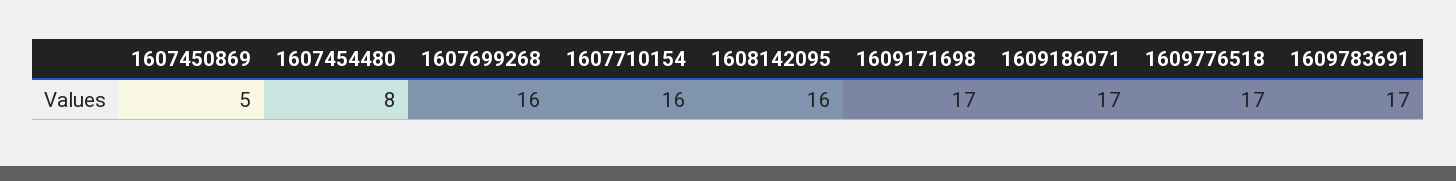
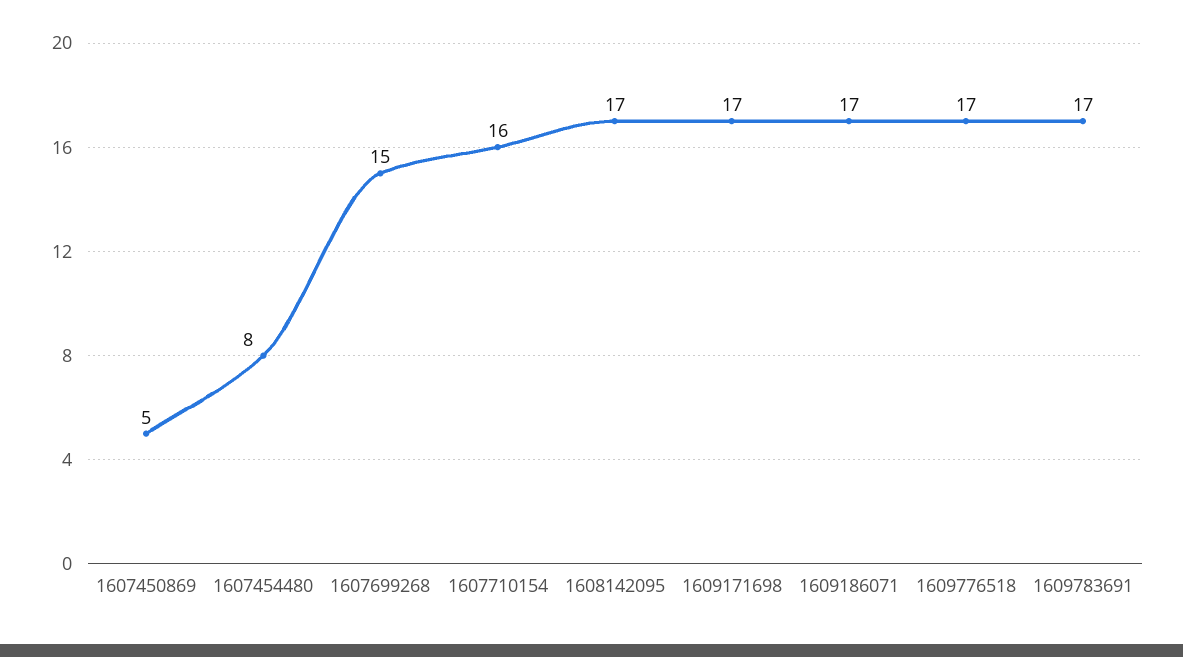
1607699268: 16 -> 15
1608142095: 16 -> 17

